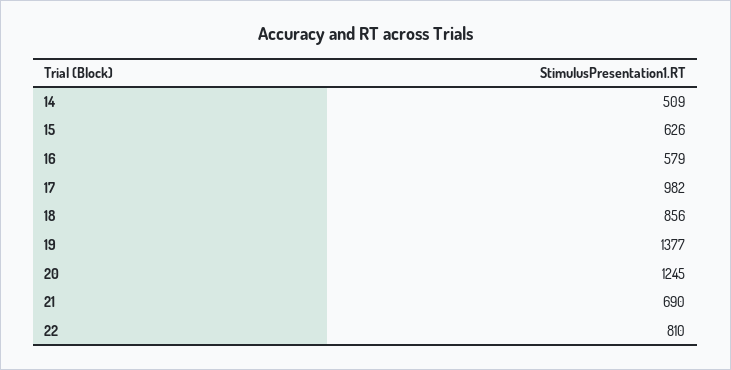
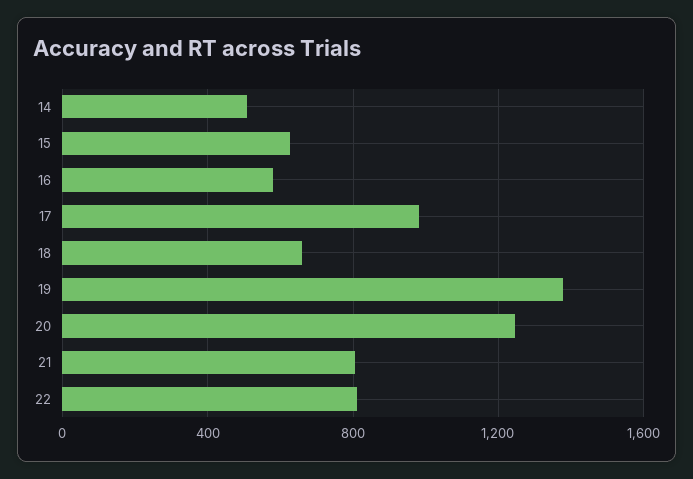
18: 856 -> 650
21: 690 -> 800

